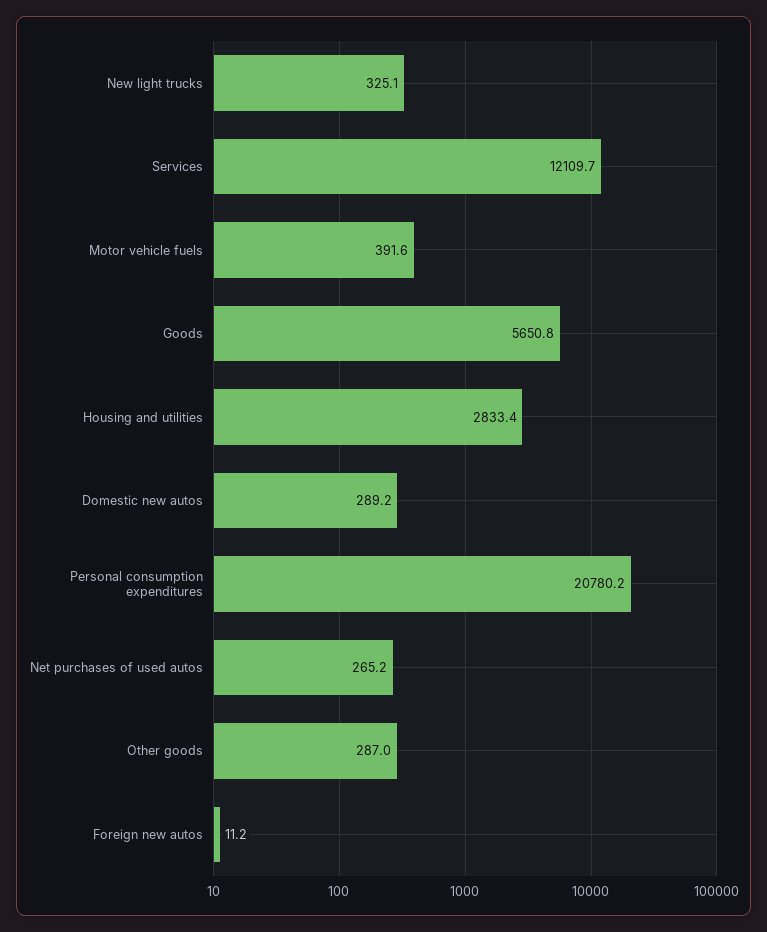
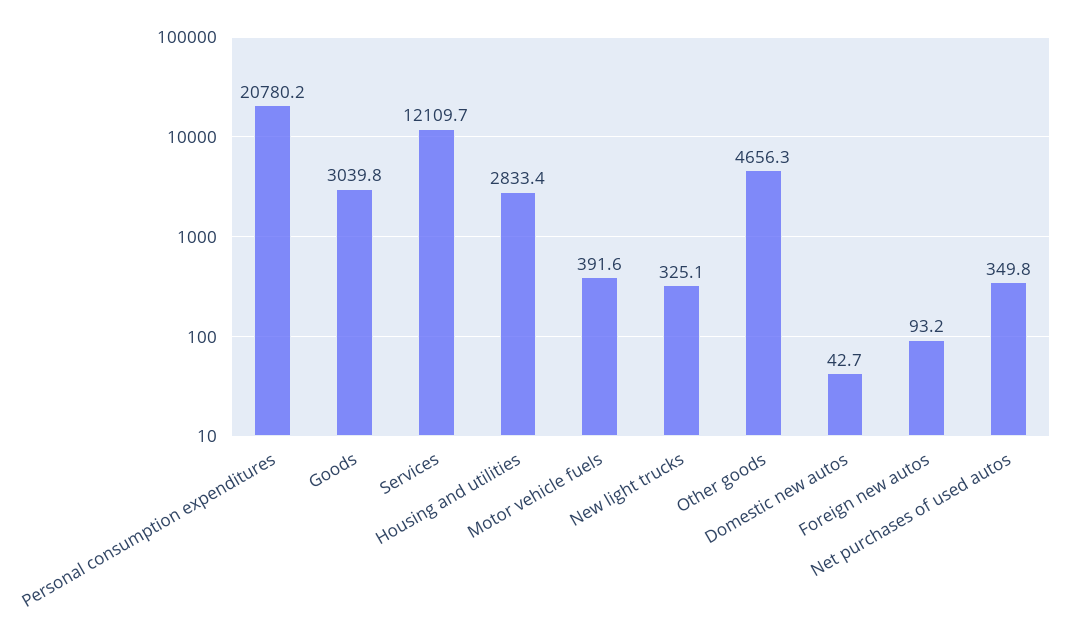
Goods: 5650.8 -> 3039.8
Domestic new autos: 289.2 -> 42.7
Net purchases of used autos: 265.2 -> 349.8
Other goods: 287 -> 4656.3
Foreign new autos: 11.2 -> 93.2

